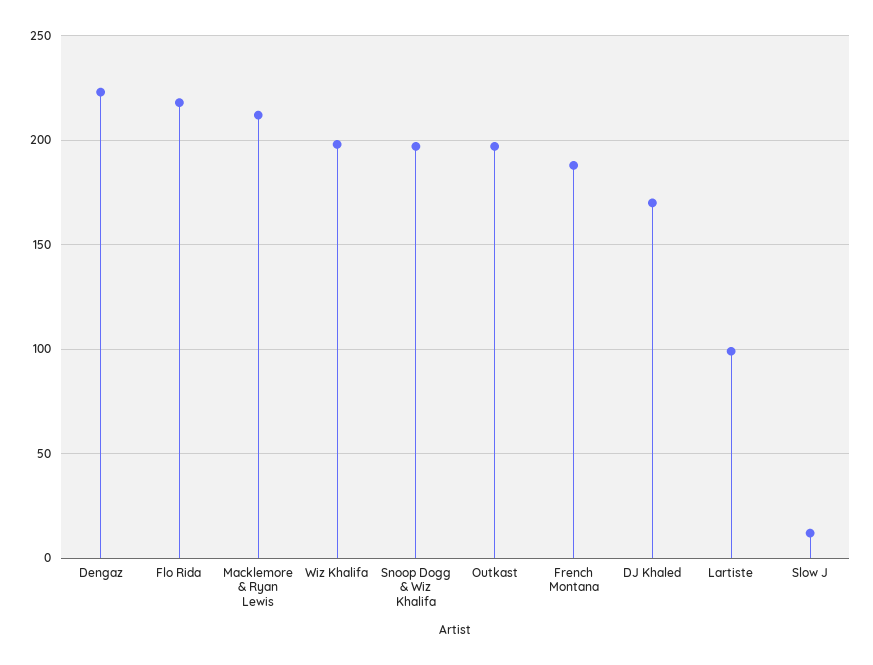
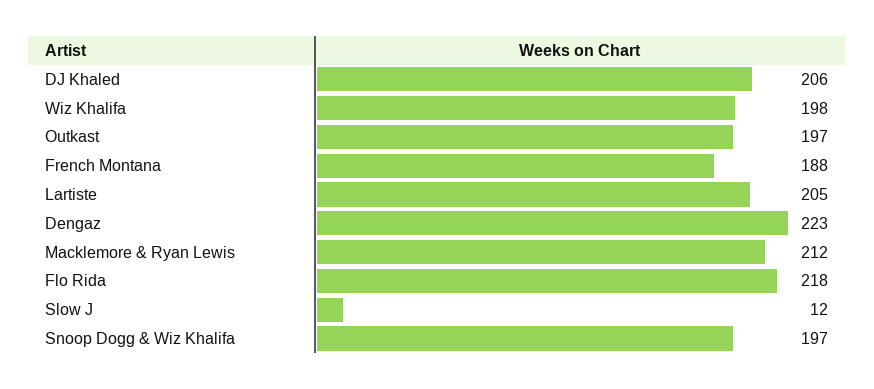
DJ Khaled: 170 -> 206
Lartiste: 100 -> 205

